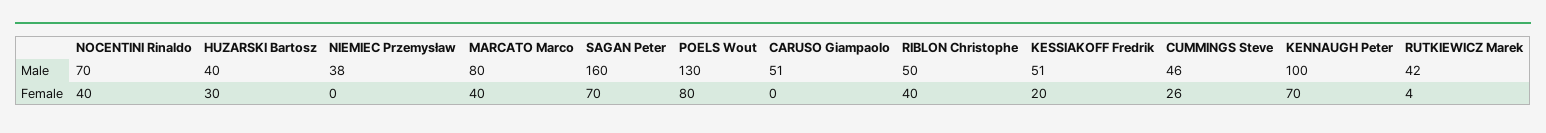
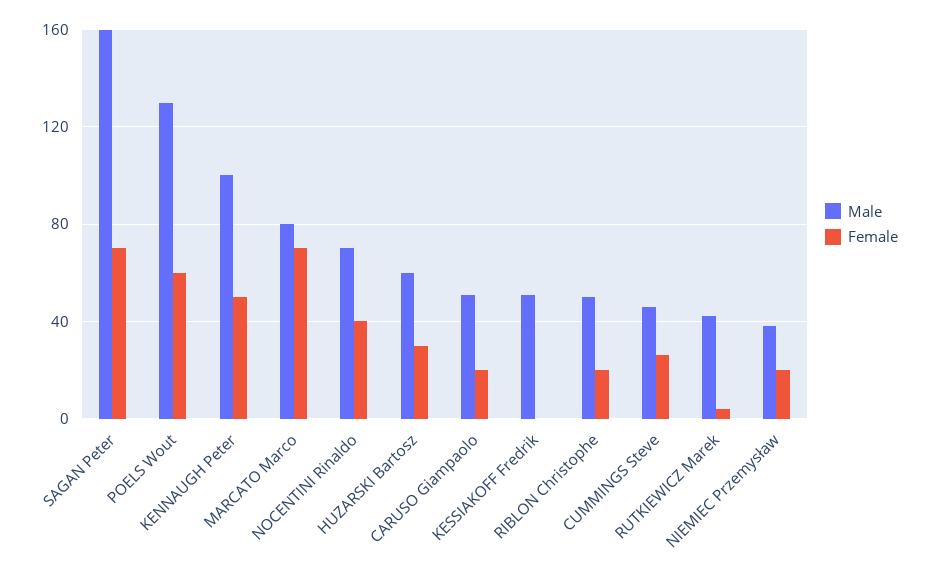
Male, HUZARSKI Bartosz: 40 -> 60
Female, NIEMIEC Przemysław: 0 -> 20
Female, MARCATO Marco: 40 -> 70
Female, POELS Wout: 80 -> 60
Female, CARUSO Giampaolo: 0 -> 20
Female, RIBLON Christophe: 40 -> 20
Female, KESSIAKOFF Fredrik: 20 -> 0
Female, KENNAUGH Peter: 70 -> 50

